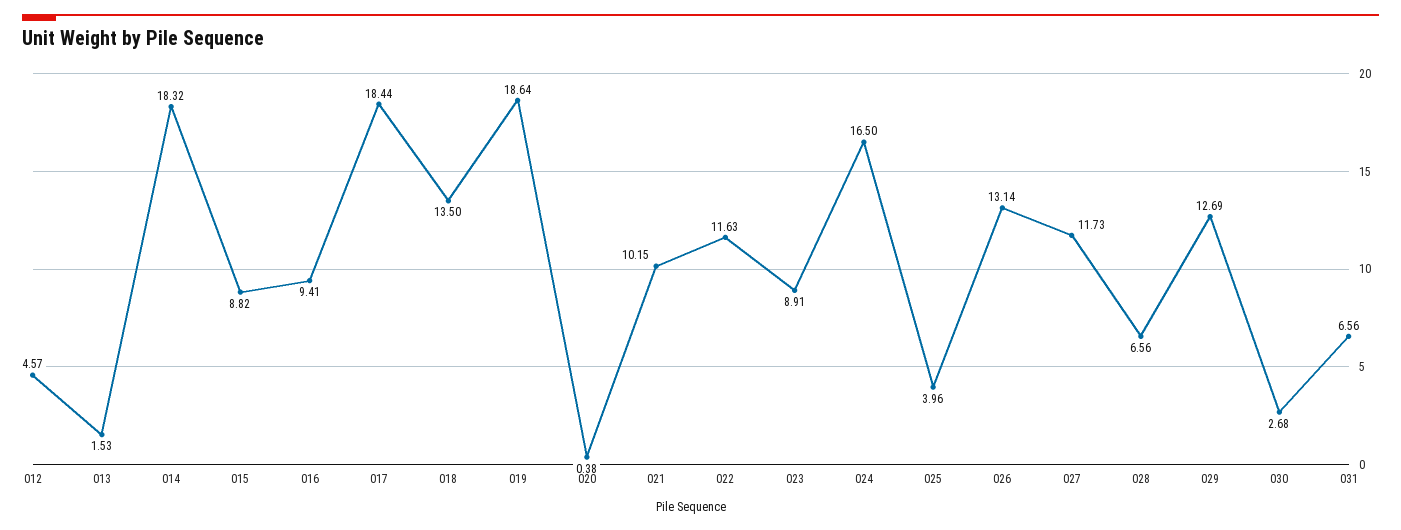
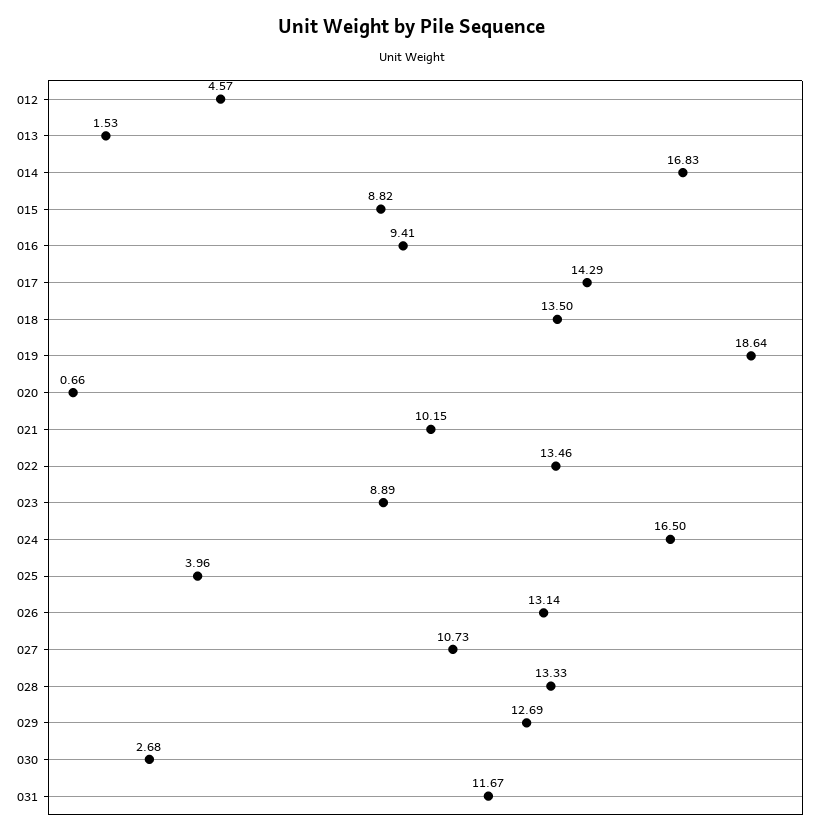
014: 18.32 -> 16.83
017: 18.44 -> 14.29
020: 0.38 -> 0.66
022: 11.63 -> 13.46
023: 8.91 -> 8.89
027: 11.73 -> 10.73
028: 6.56 -> 13.33
031: 6.56 -> 11.67

